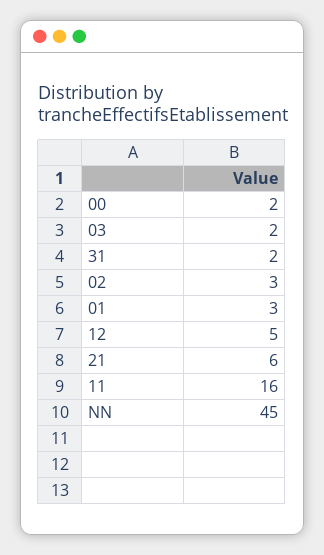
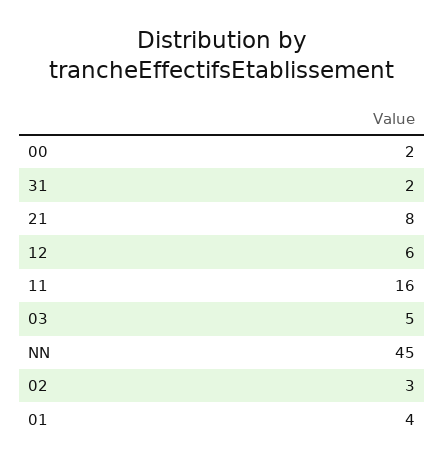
03: 2 -> 5
01: 3 -> 4
12: 5 -> 6
21: 6 -> 8

